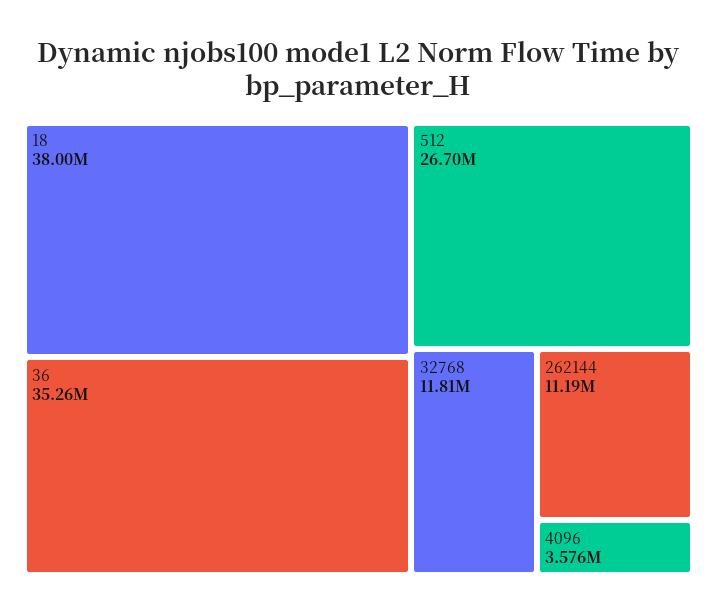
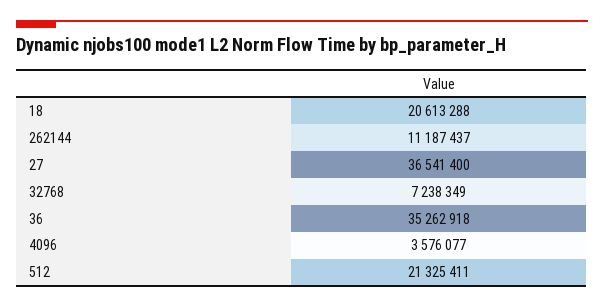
18: 38000000 -> 20613288
512: 26700000 -> 21325411
32768: 11810000 -> 7238349
27: none -> 36541400

